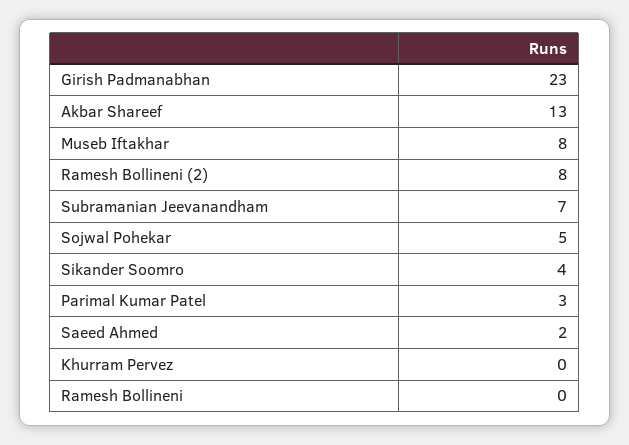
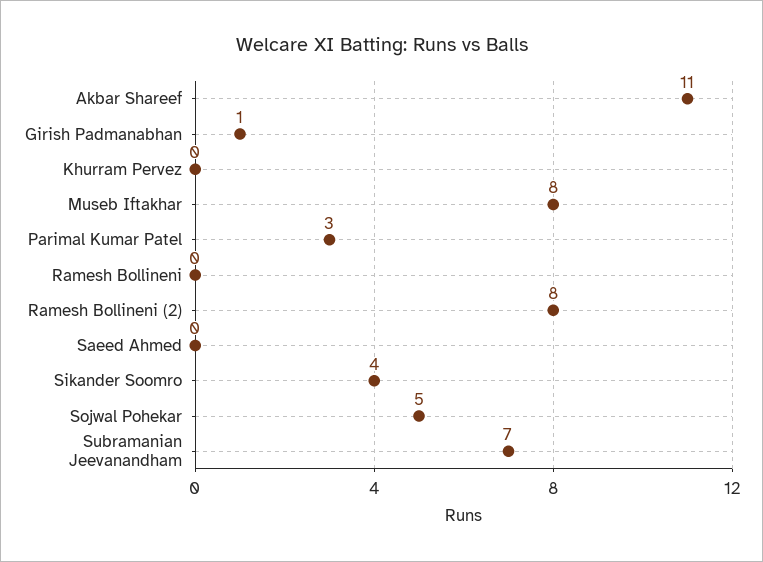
Girish Padmanabhan: 23 -> 1
Akbar Shareef: 13 -> 11
Saeed Ahmed: 2 -> 0

